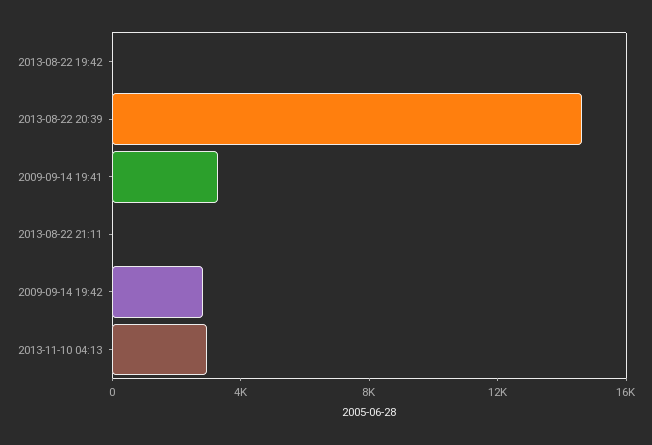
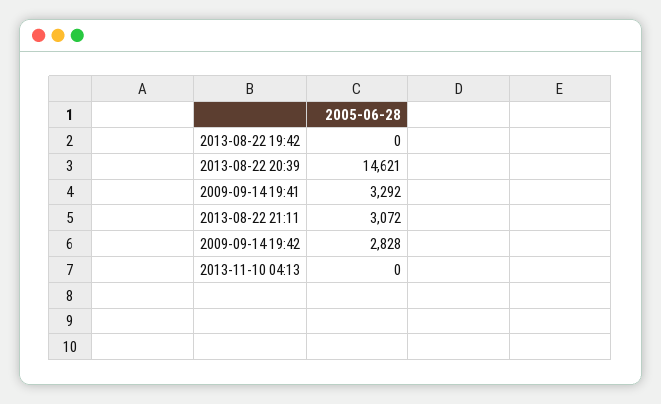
2013-08-22 21:11: 0 -> 3072
2013-11-10 04:13: 3000 -> 0

